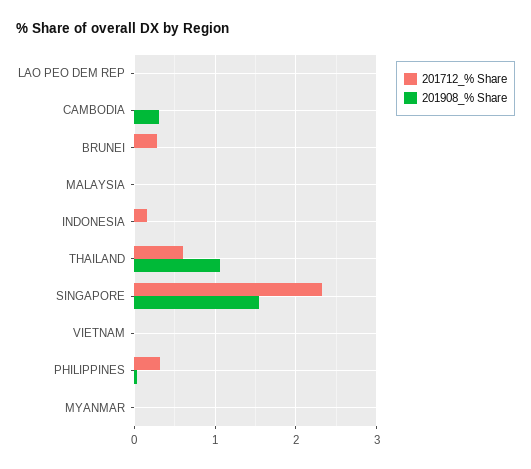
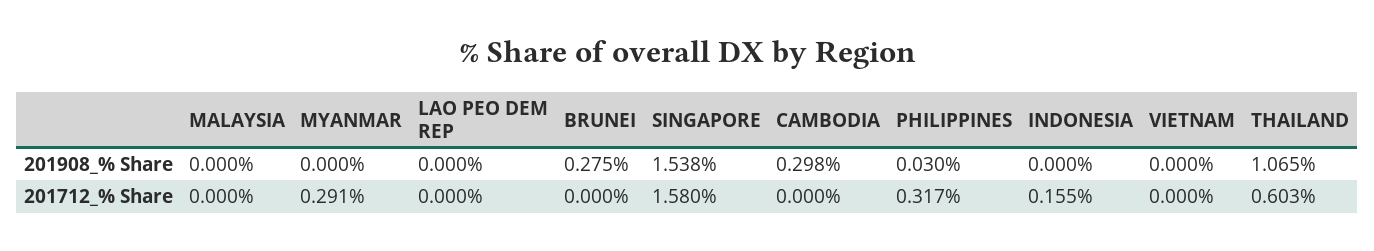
201712_% Share, BRUNEI: 0.3 -> 0
201908_% Share, BRUNEI: 0 -> 0.275
201712_% Share, SINGAPORE: 2.3 -> 1.58
201712_% Share, MYANMAR: 0 -> 0.291

